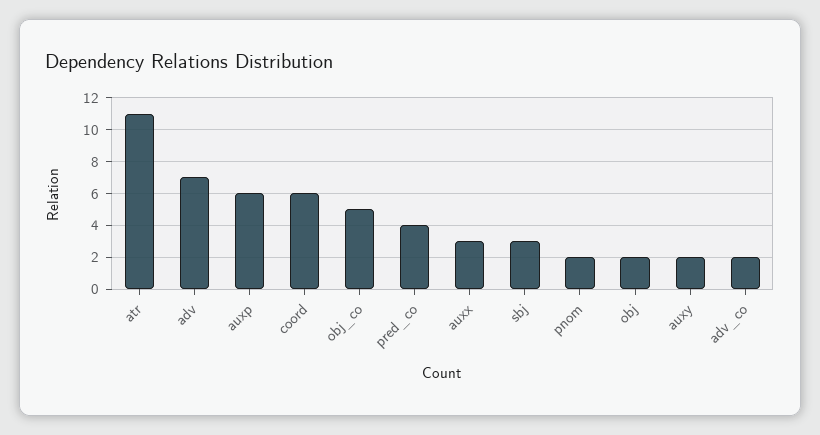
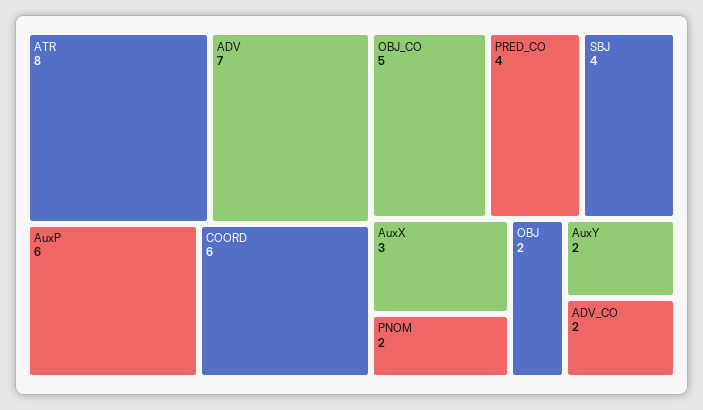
atr: 11 -> 8
sbj: 3 -> 4

